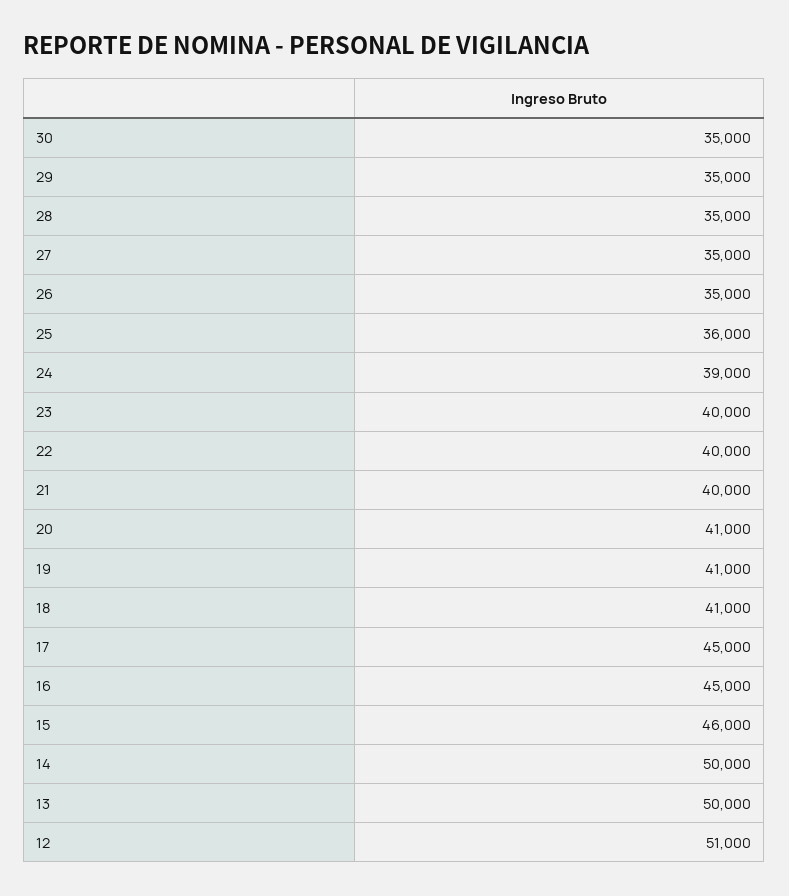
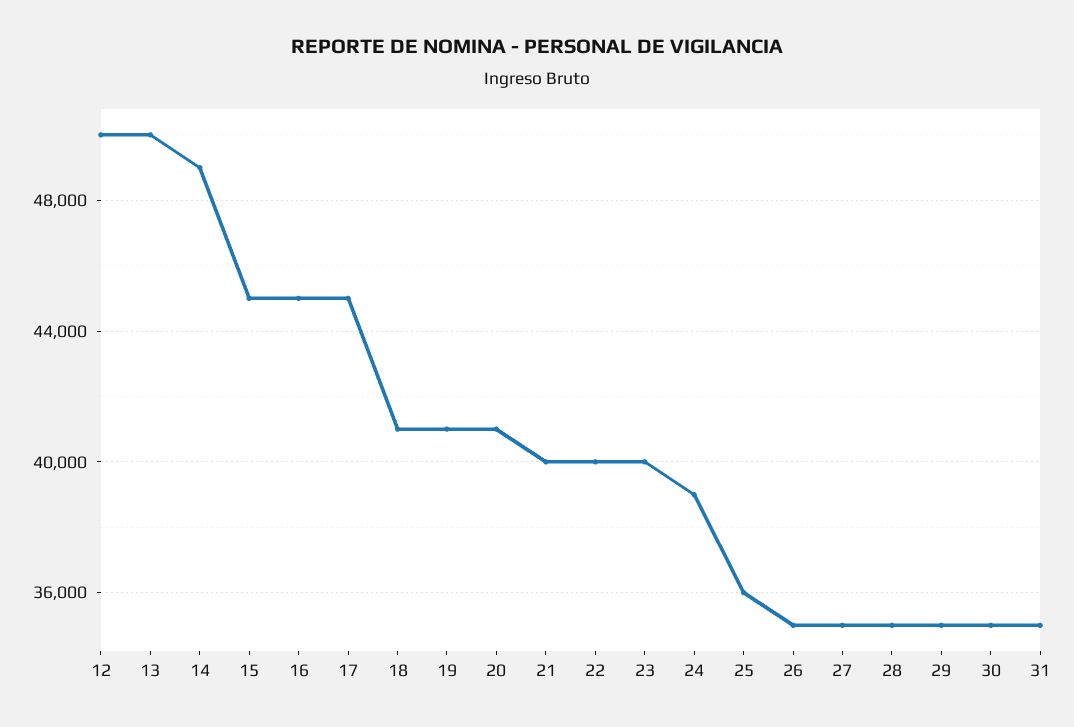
15: 46000 -> 45000
14: 50000 -> 49000
12: 51000 -> 50000
31: none -> 35000

